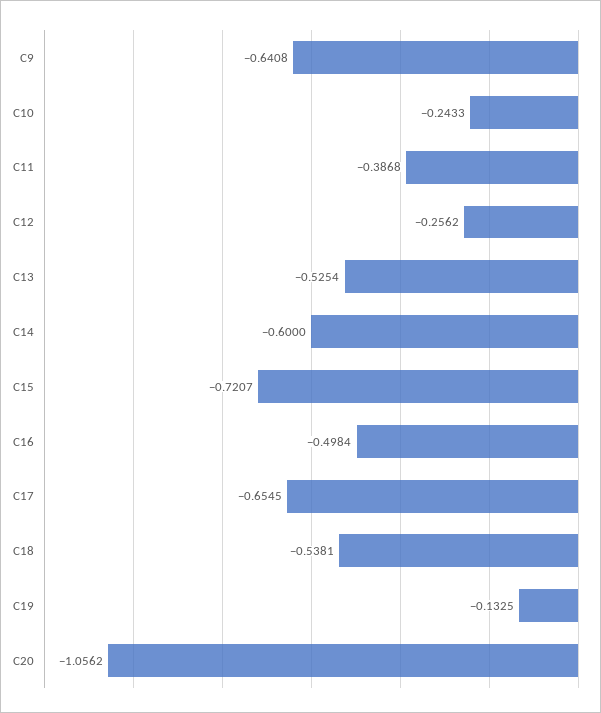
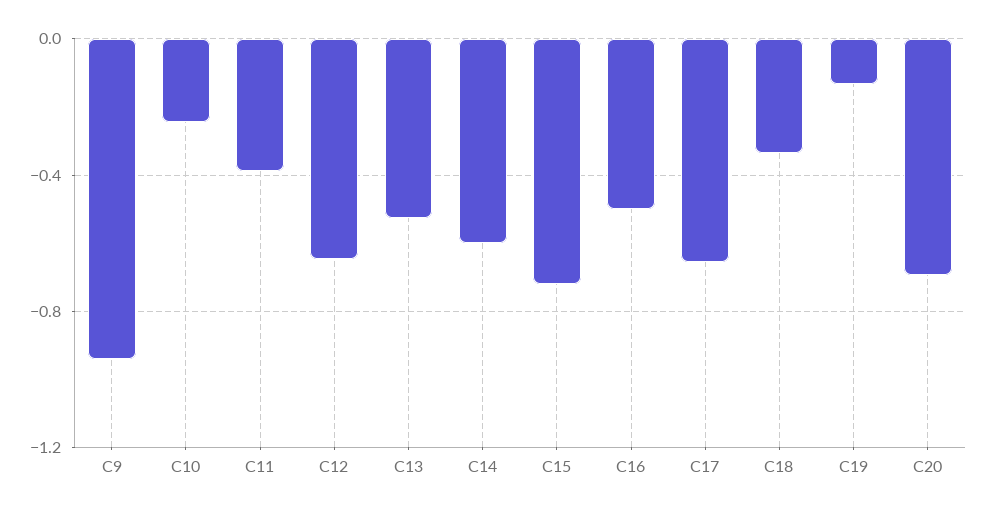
C9: -0.6408 -> -0.95
C12: -0.2562 -> -0.65
C18: -0.5381 -> -0.35
C20: -1.0562 -> -0.7

